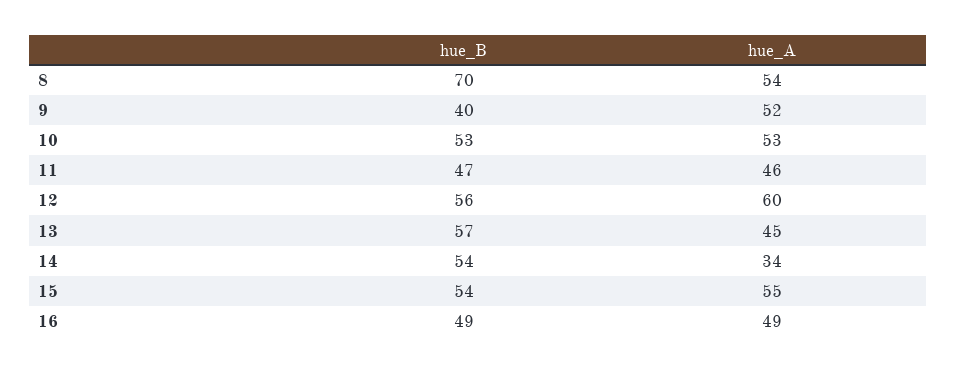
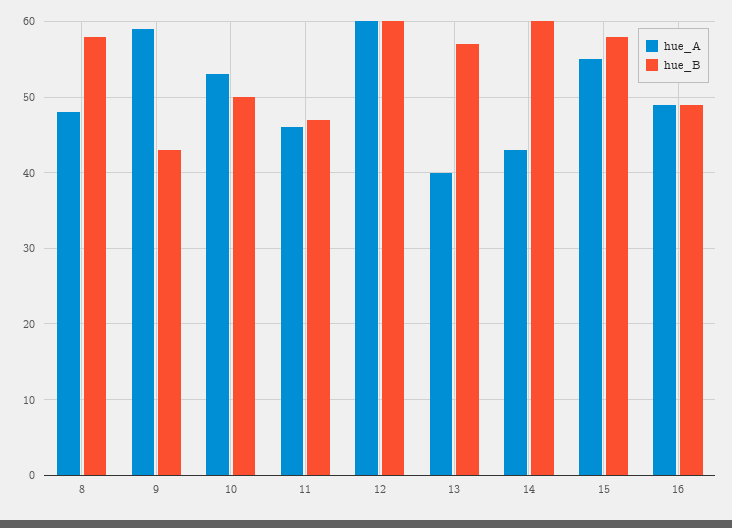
hue_B, 8: 70 -> 58
hue_A, 8: 54 -> 48
hue_B, 9: 40 -> 43
hue_A, 9: 52 -> 59
hue_B, 10: 53 -> 50
hue_B, 12: 56 -> 60
hue_A, 13: 45 -> 40
hue_B, 14: 54 -> 60
hue_A, 14: 34 -> 43
hue_B, 15: 54 -> 58

